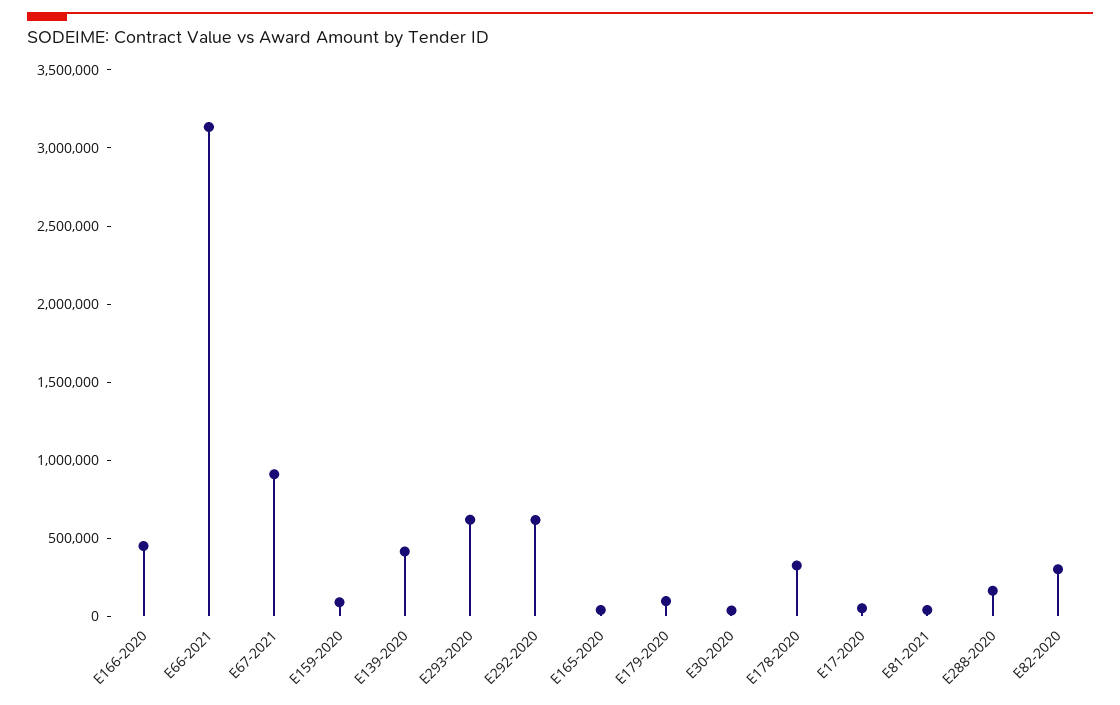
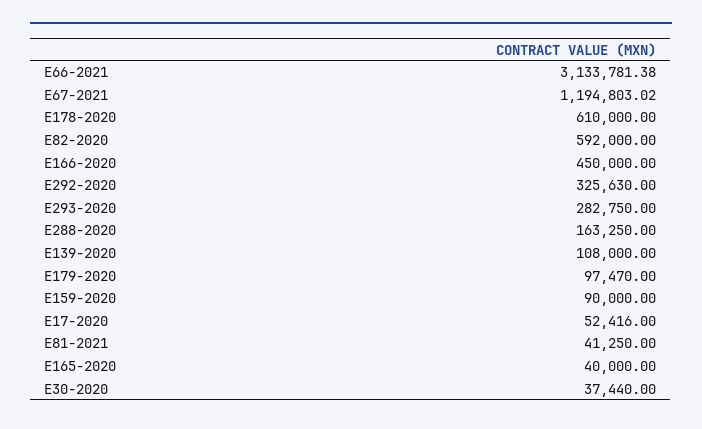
E67-2021: 900000 -> 1194803.02
E139-2020: 400000 -> 108000
E293-2020: 600000 -> 282750
E292-2020: 600000 -> 325630
E178-2020: 300000 -> 610000
E82-2020: 300000 -> 592000

